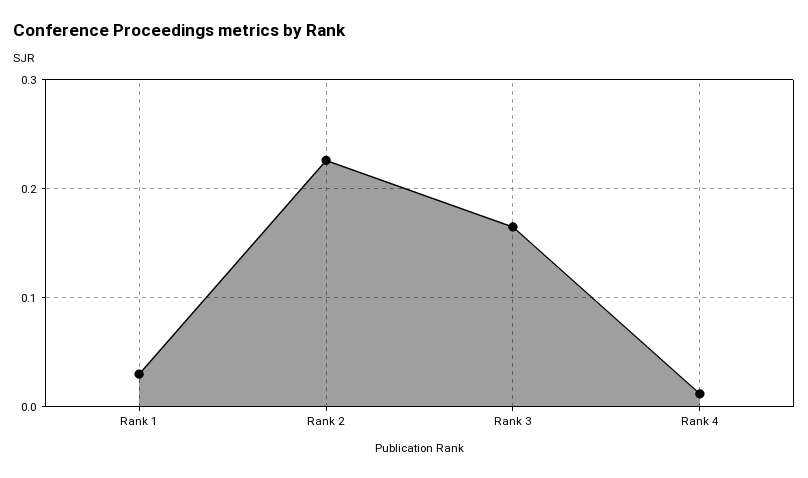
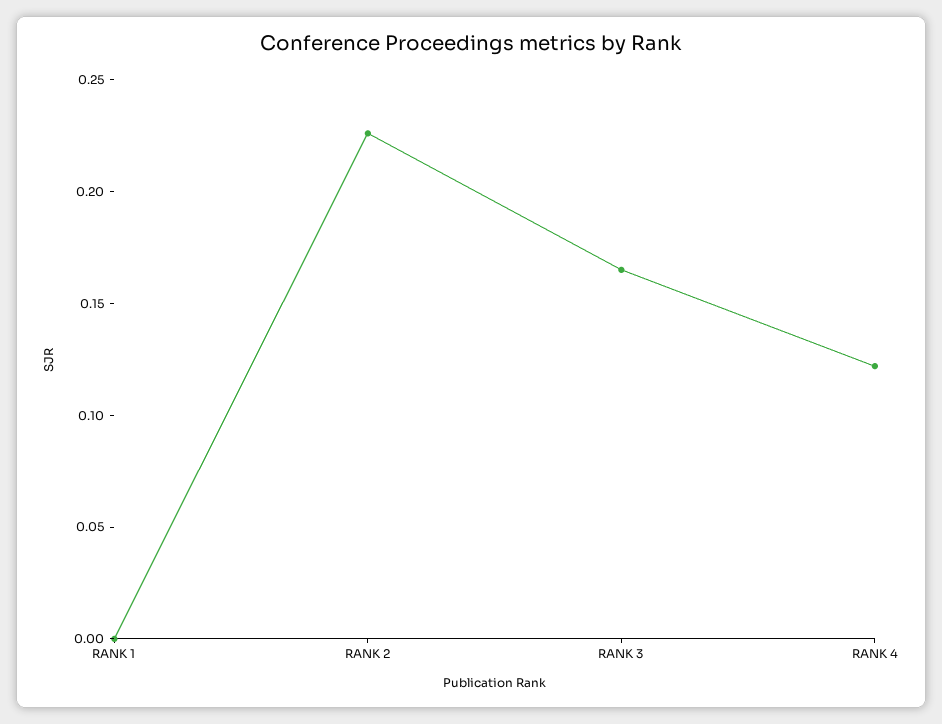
Rank 1: 0.03 -> 0
Rank 4: 0.01 -> 0.12

